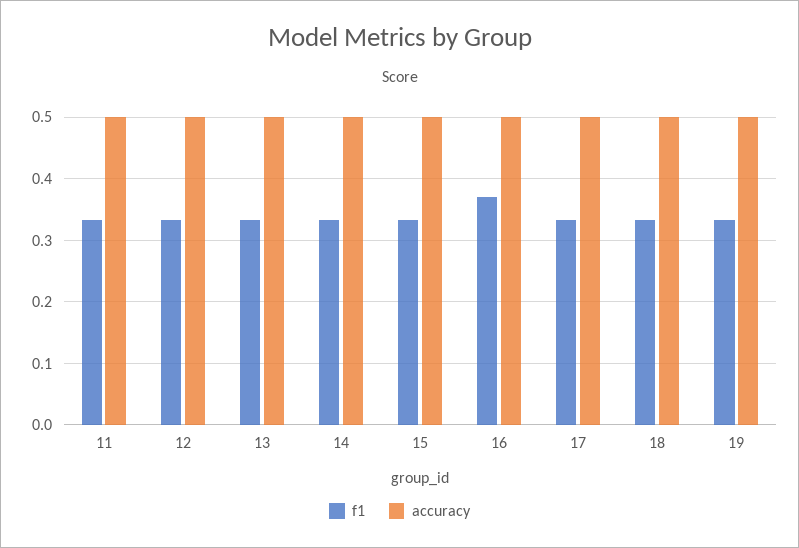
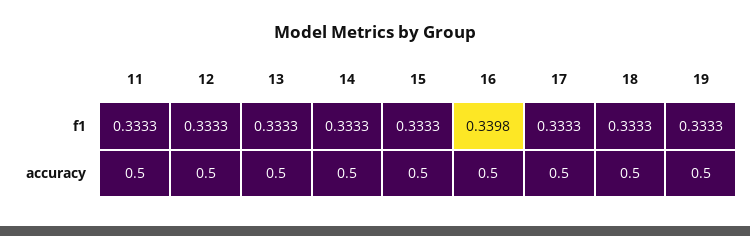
f1, 16: 0.37 -> 0.3398

